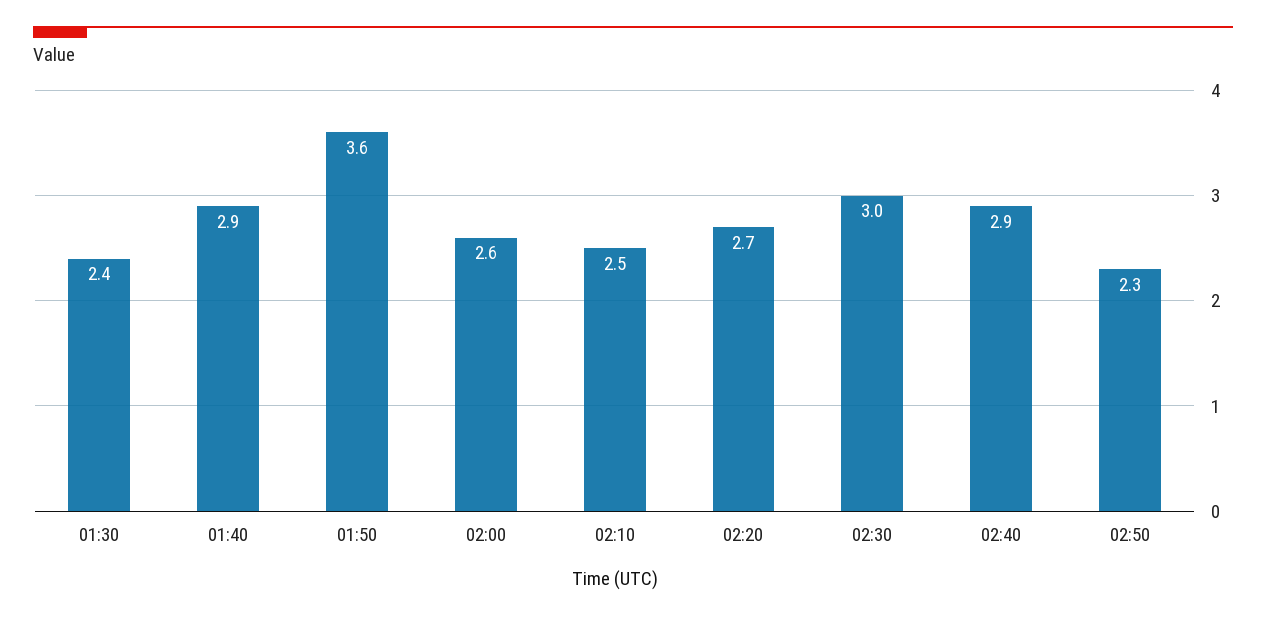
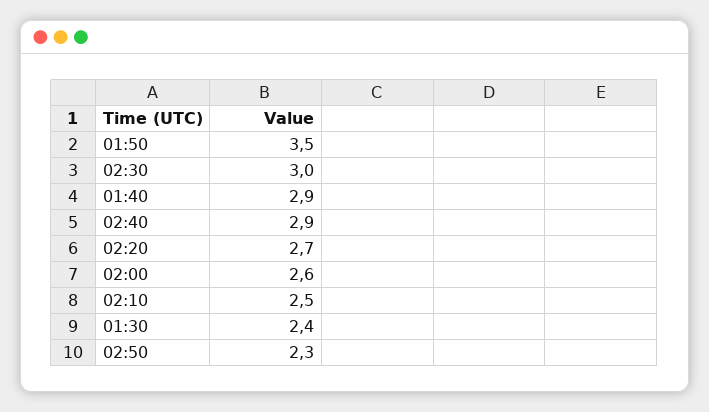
01:50: 3.6 -> 3.5

